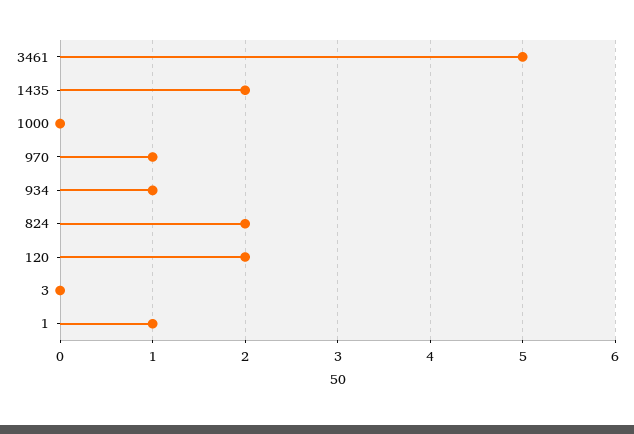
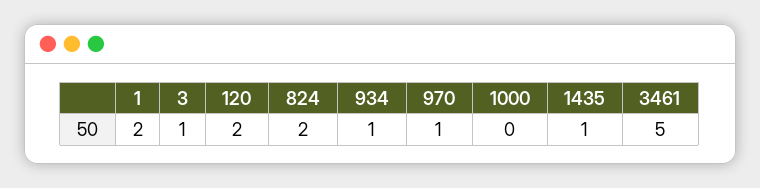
1435: 2 -> 1
3: 0 -> 1
1: 1 -> 2

